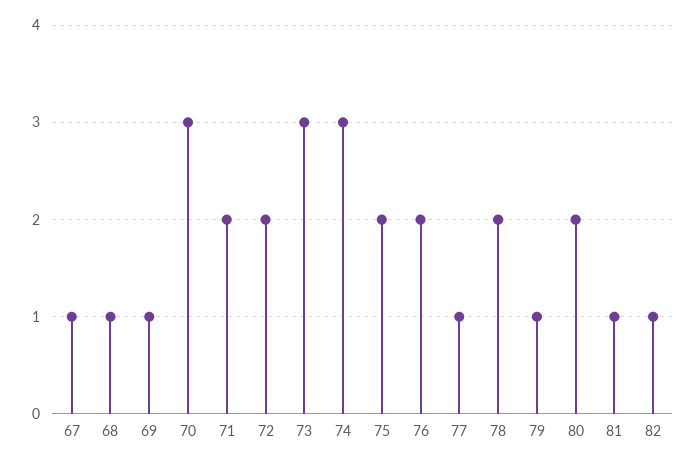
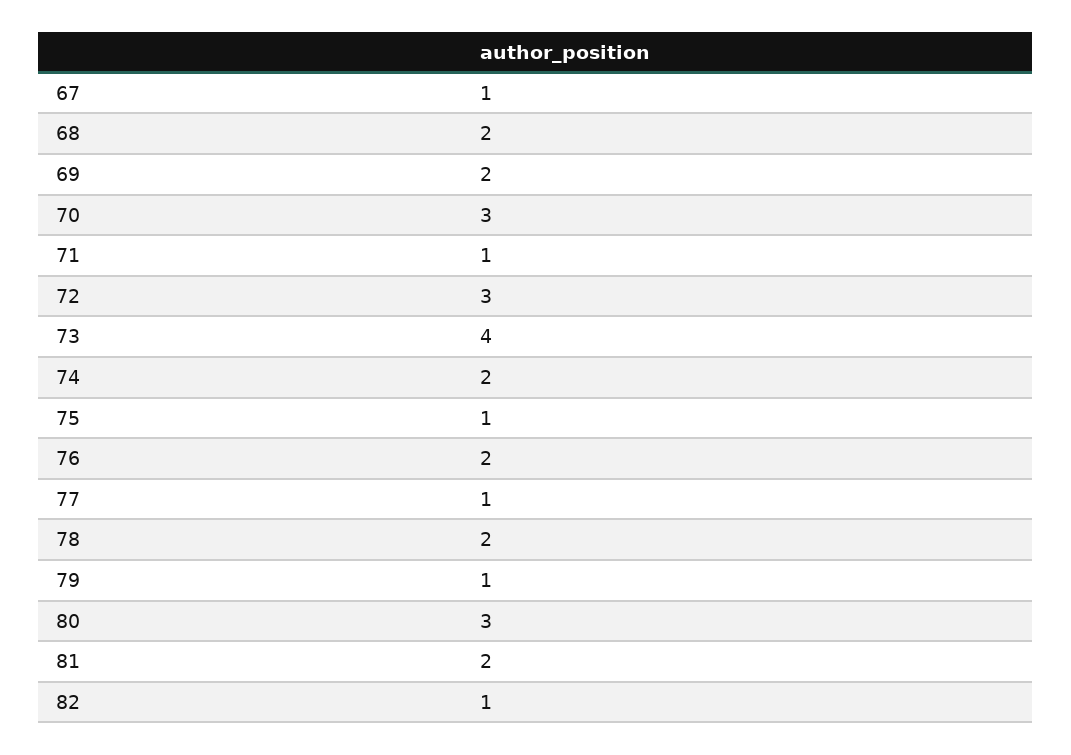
68: 1 -> 2
69: 1 -> 2
71: 2 -> 1
72: 2 -> 3
73: 3 -> 4
74: 3 -> 2
75: 2 -> 1
80: 2 -> 3
81: 1 -> 2

